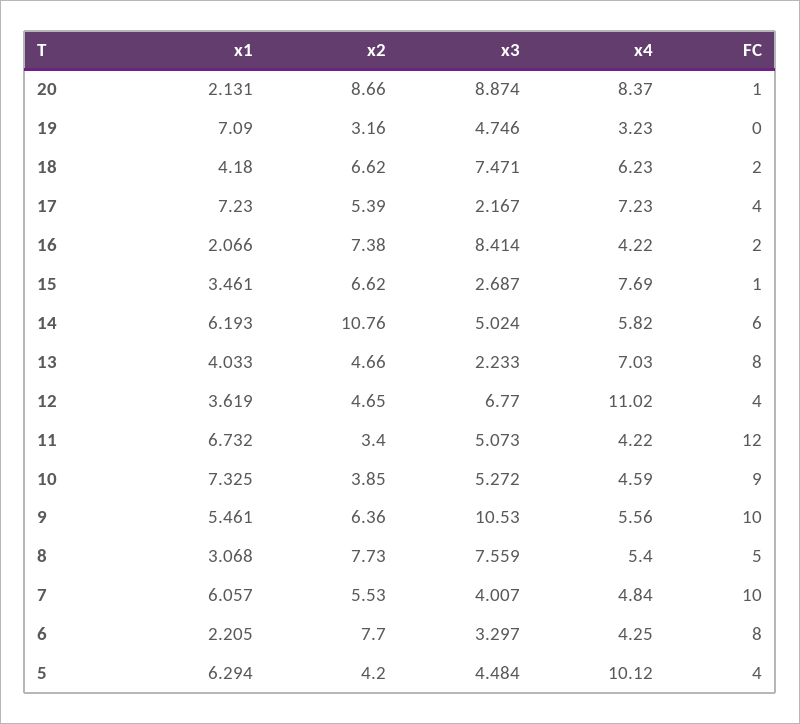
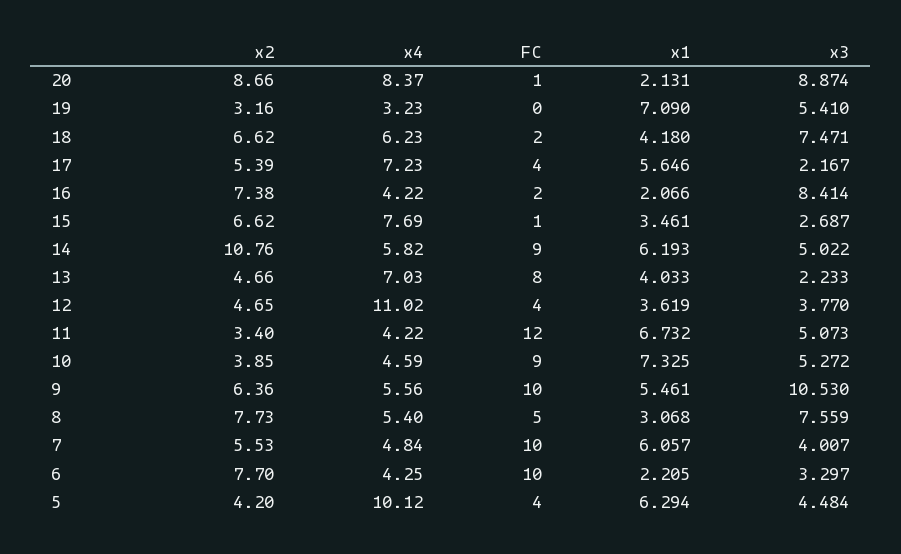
x3, 19: 4.746 -> 5.41
x1, 17: 7.23 -> 5.646
x3, 14: 5.024 -> 5.022
FC, 14: 6 -> 9
x3, 12: 6.77 -> 3.77
FC, 6: 8 -> 10

